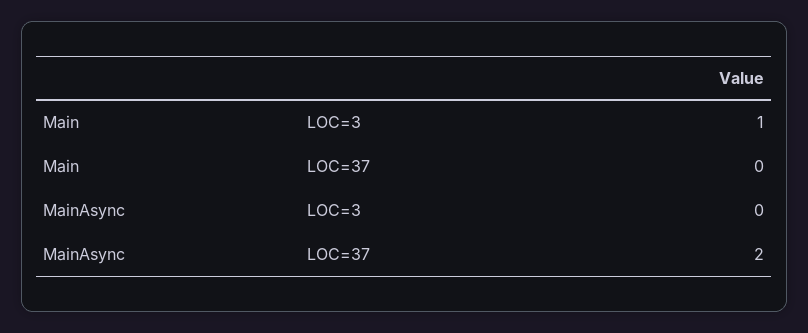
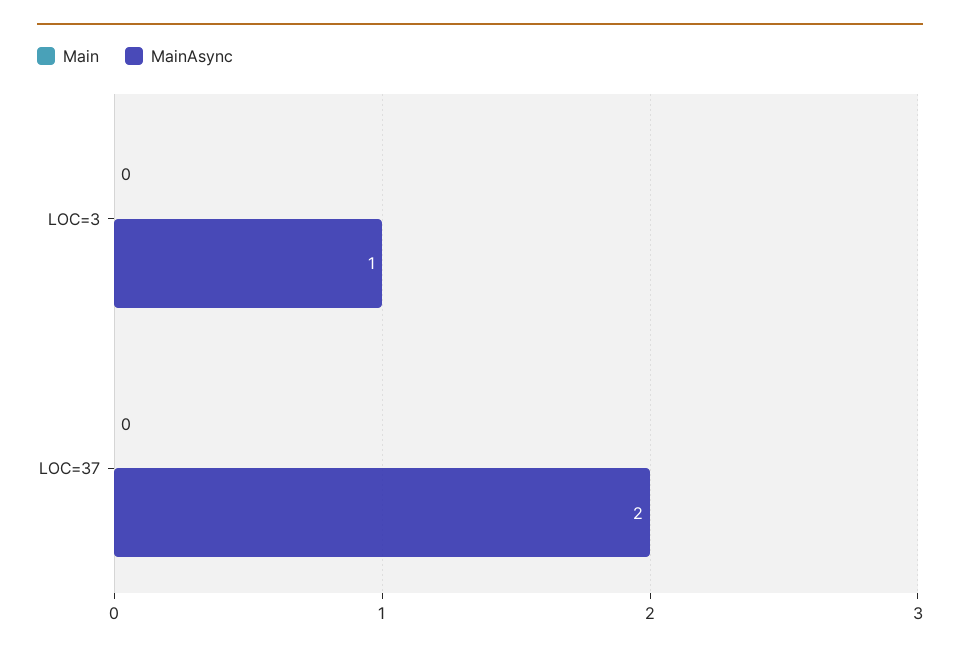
Main, LOC=3: 1 -> 0
MainAsync, LOC=3: 0 -> 1

